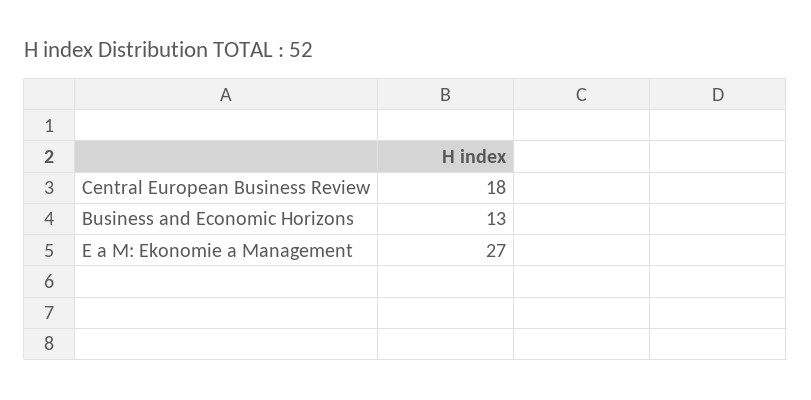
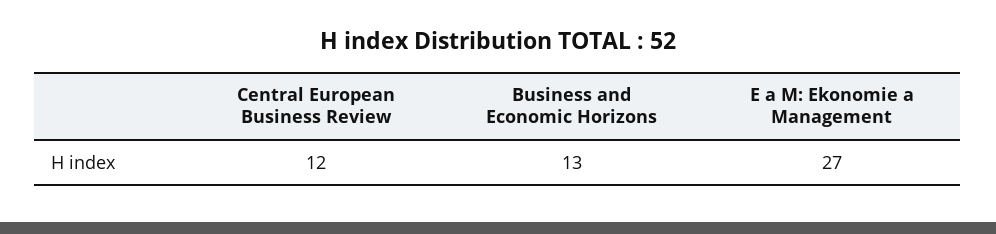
Central European Business Review: 18 -> 12

